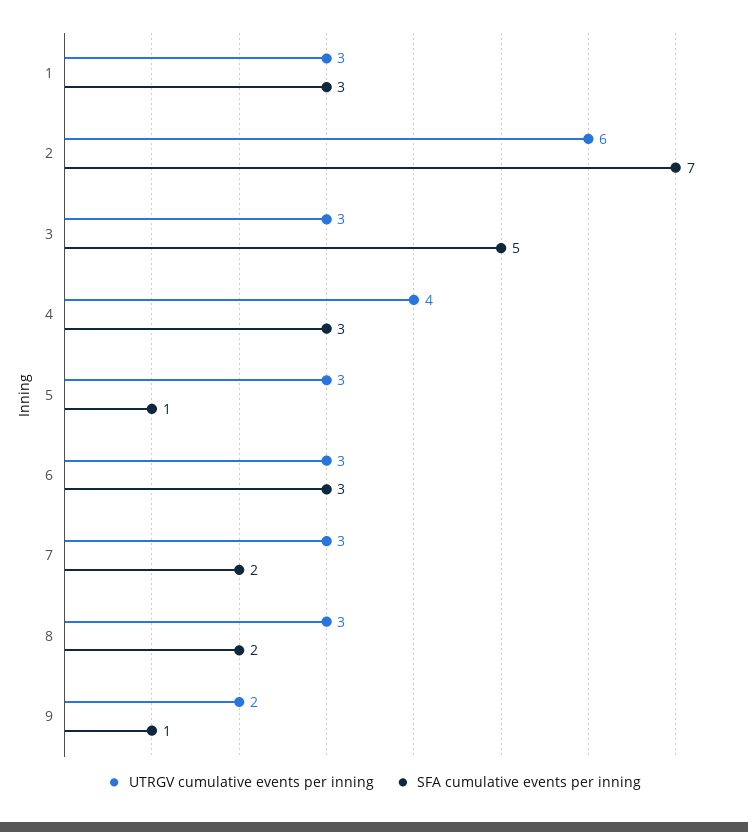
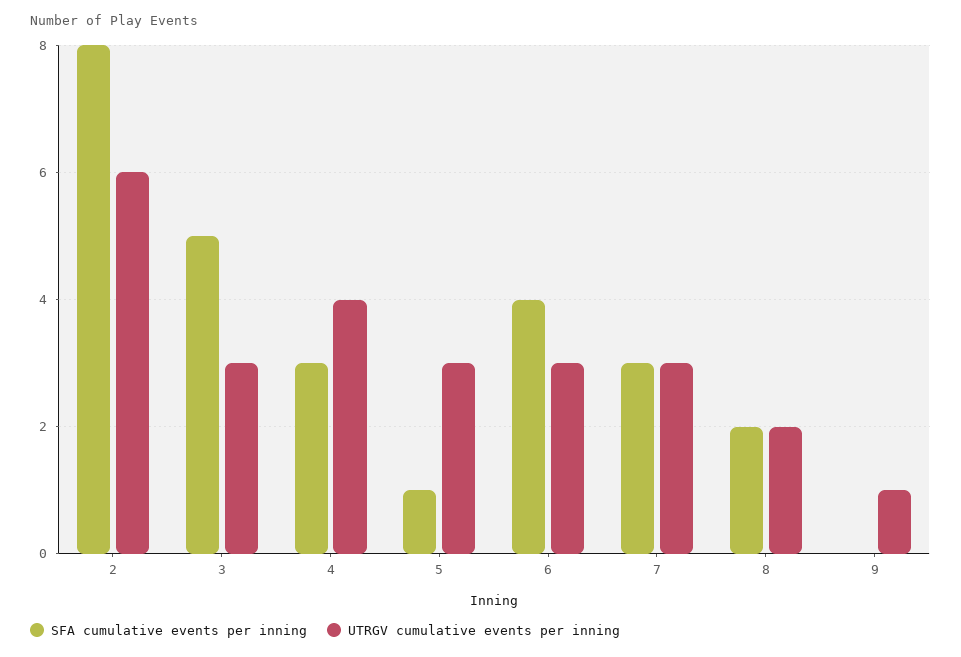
UTRGV cumulative events per inning, 1: 3 -> none
SFA cumulative events per inning, 1: 3 -> none
SFA cumulative events per inning, 2: 7 -> 8
SFA cumulative events per inning, 6: 3 -> 4
SFA cumulative events per inning, 7: 2 -> 3
UTRGV cumulative events per inning, 8: 3 -> 2
UTRGV cumulative events per inning, 9: 2 -> 1
SFA cumulative events per inning, 9: 1 -> 0

